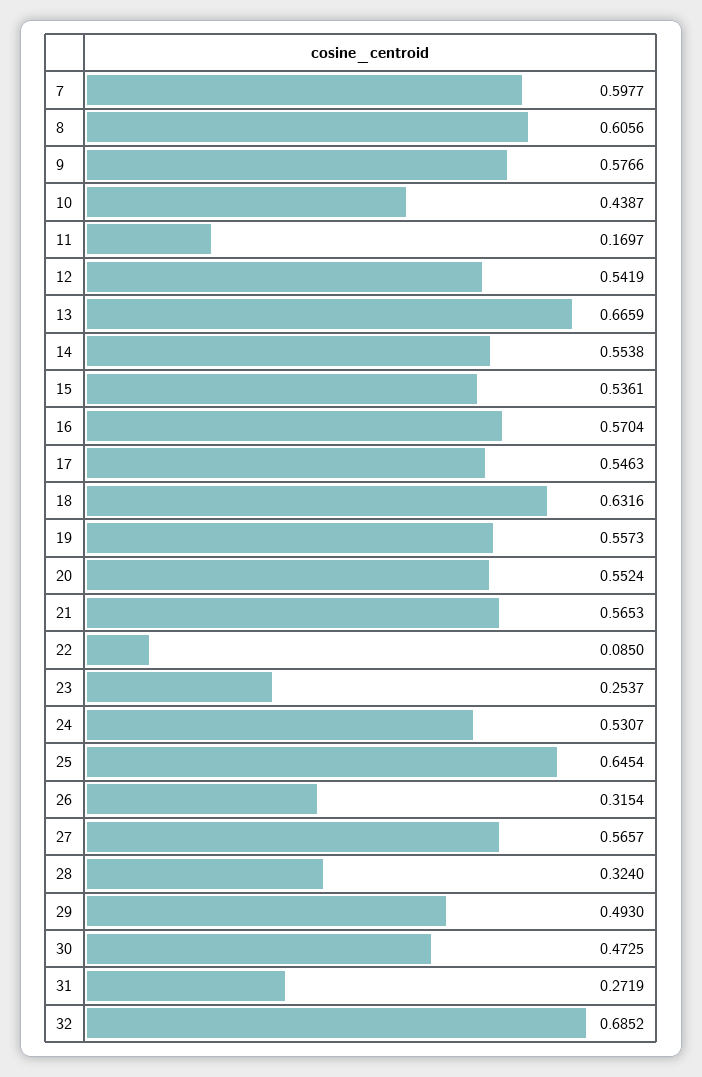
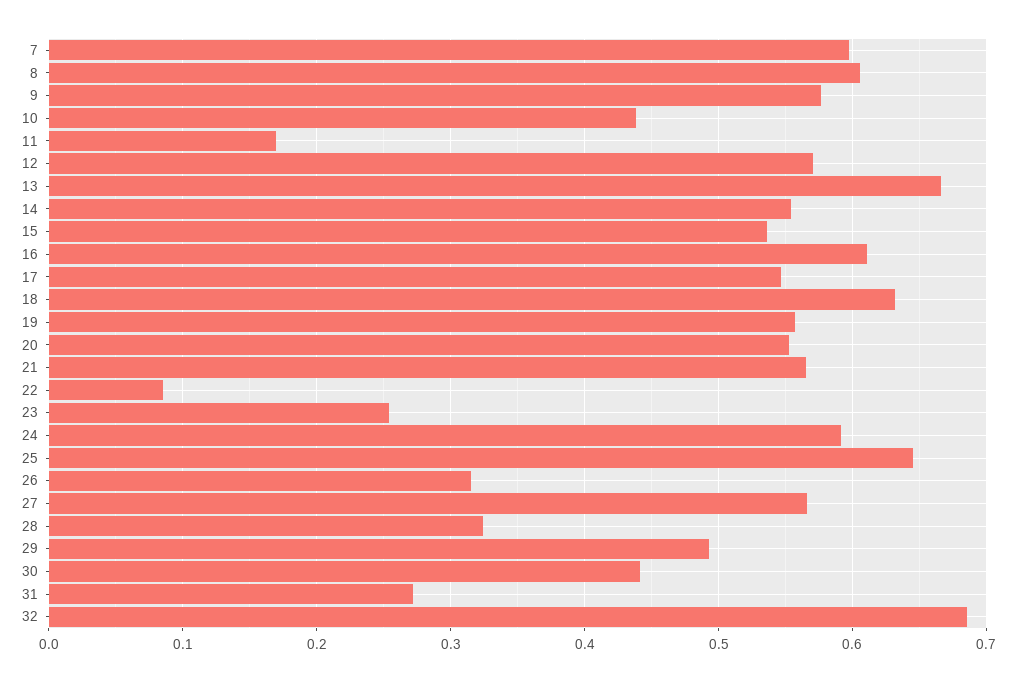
12: 0.5419 -> 0.57
16: 0.5704 -> 0.61
24: 0.5307 -> 0.59
30: 0.4725 -> 0.44

